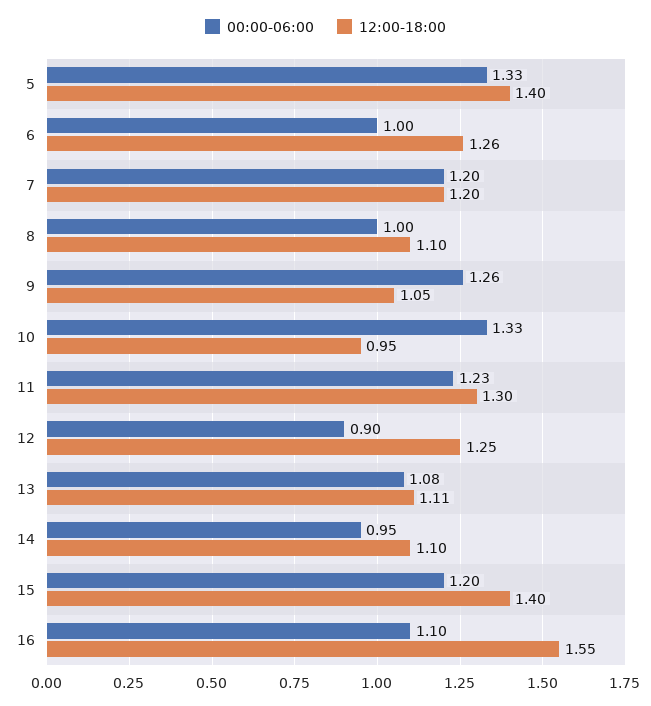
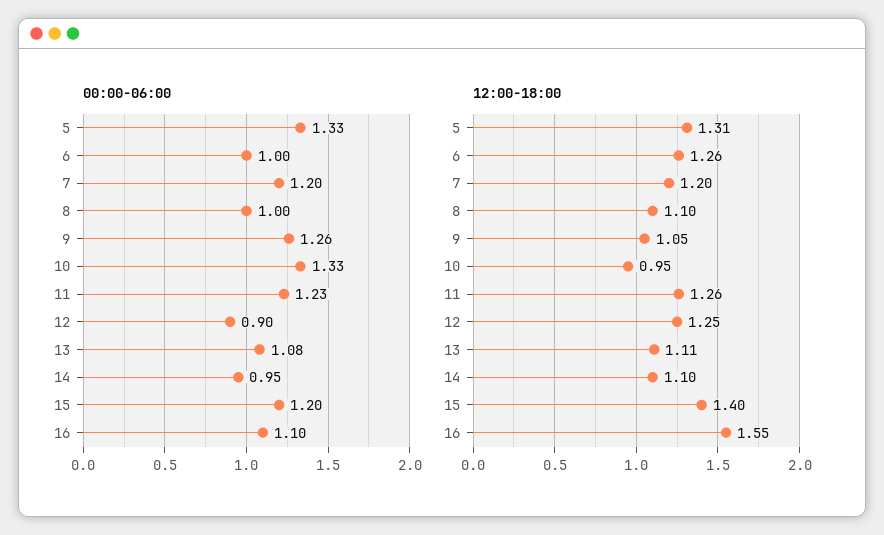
12:00-18:00, 5: 1.4 -> 1.31
12:00-18:00, 11: 1.3 -> 1.26

